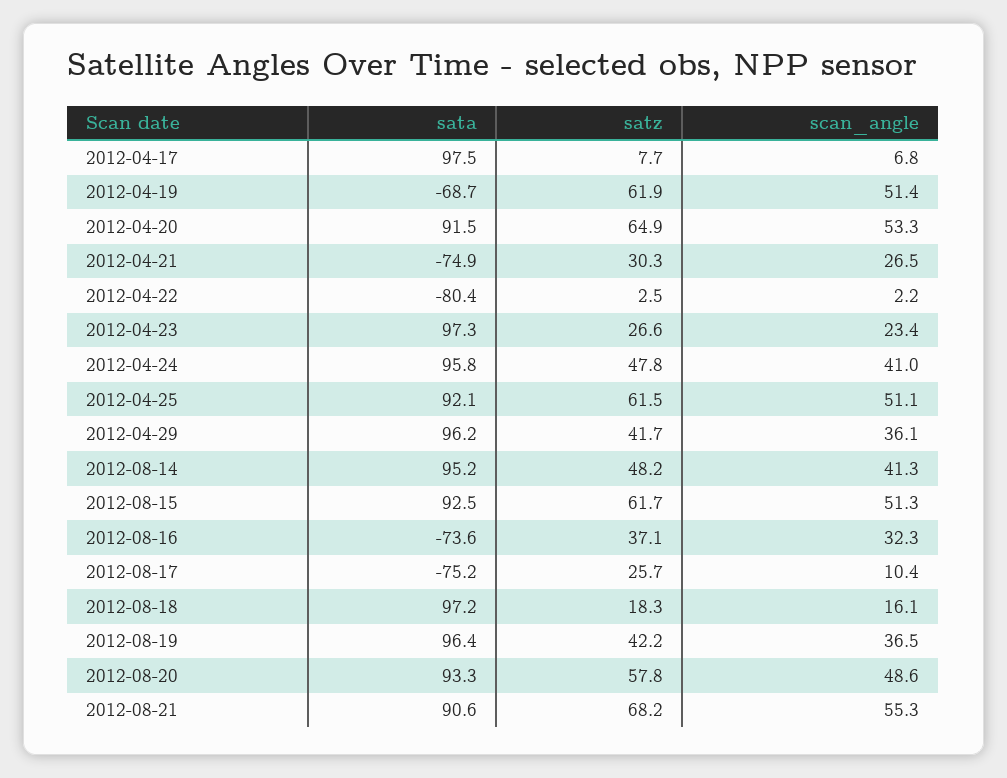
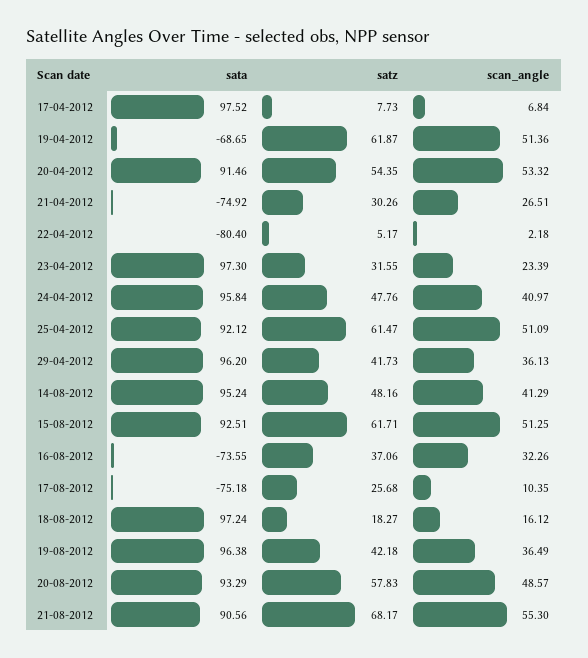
satz, 2012-04-20: 64.9 -> 54.35
satz, 2012-04-22: 2.5 -> 5.17
satz, 2012-04-23: 26.6 -> 31.55

